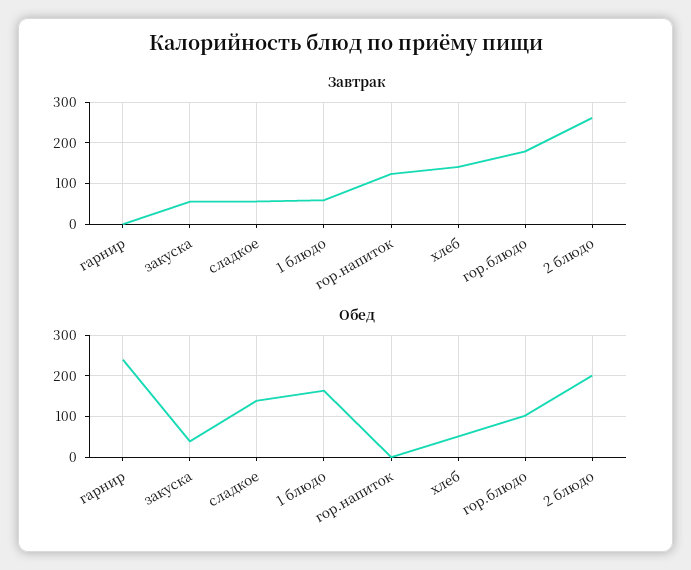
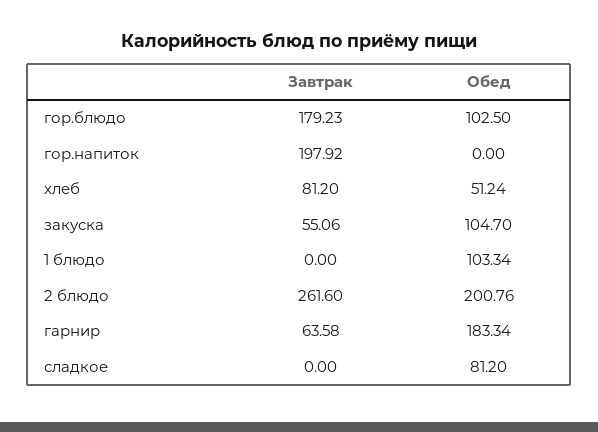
Завтрак, гарнир: 0 -> 63.58
Завтрак, сладкое: 60 -> 0
Завтрак, 1 блюдо: 60 -> 0
Завтрак, гор.напиток: 120 -> 197.92
Завтрак, хлеб: 140 -> 81.2
Обед, гарнир: 240 -> 183.34
Обед, закуска: 40 -> 104.7
Обед, сладкое: 140 -> 81.2
Обед, 1 блюдо: 160 -> 103.34

